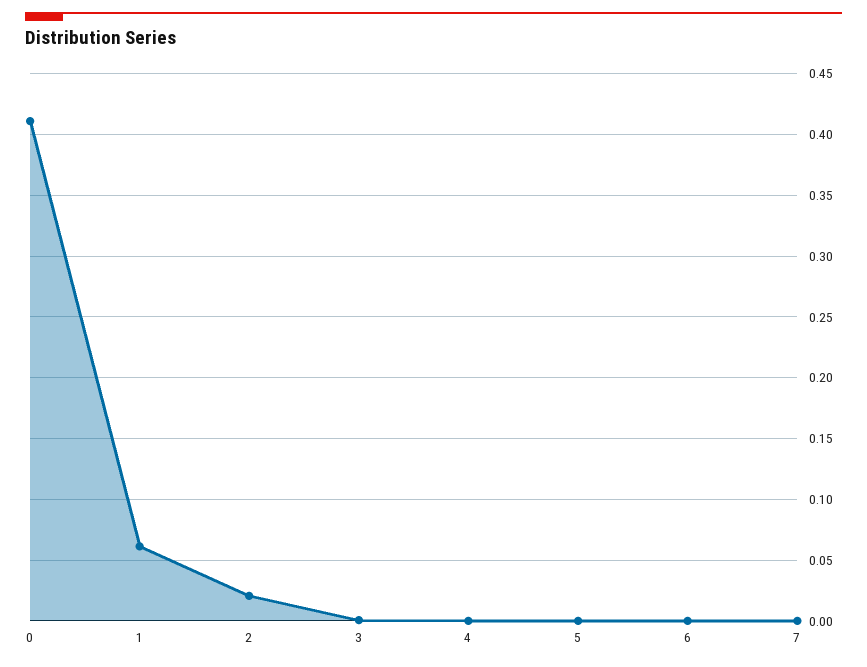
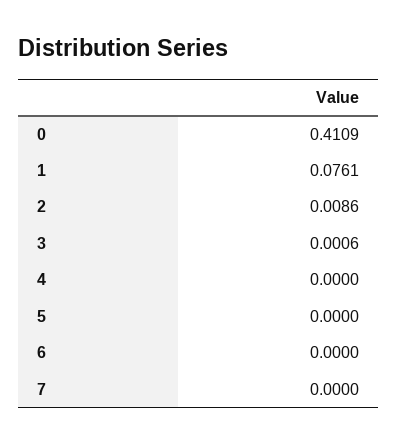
1: 0.06 -> 0.0761
2: 0.02 -> 0.0086

